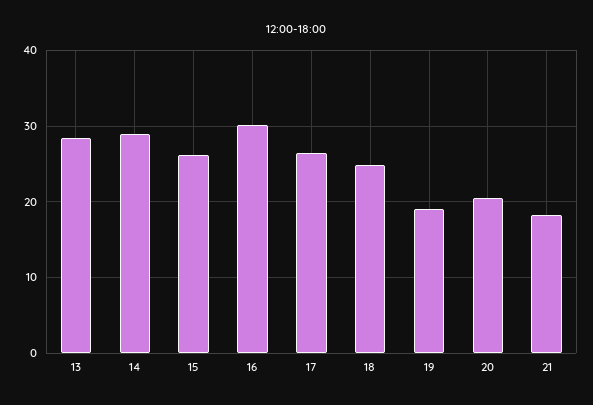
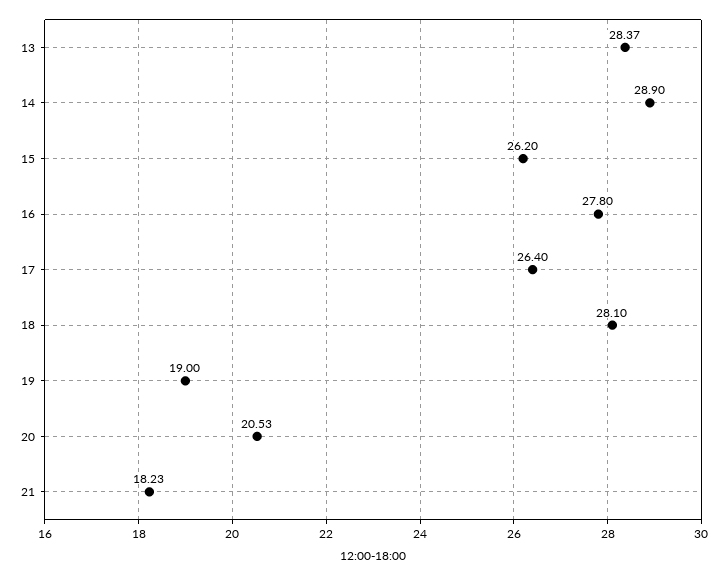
16: 30 -> 27.8
18: 25 -> 28.1

